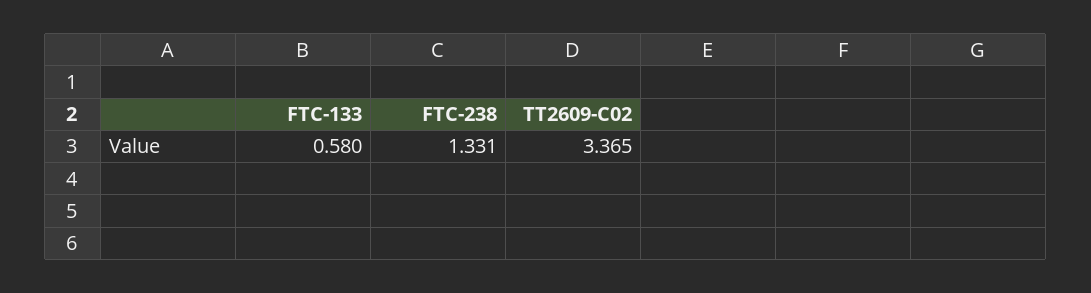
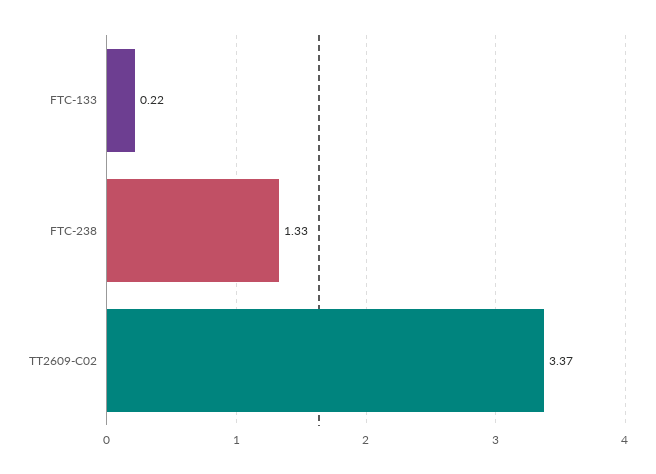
FTC-133: 0.58 -> 0.22

